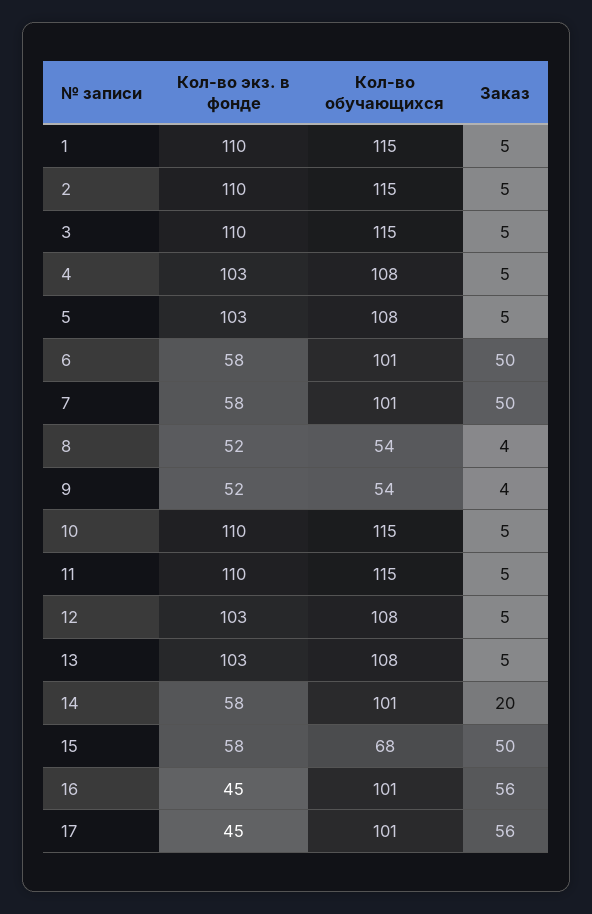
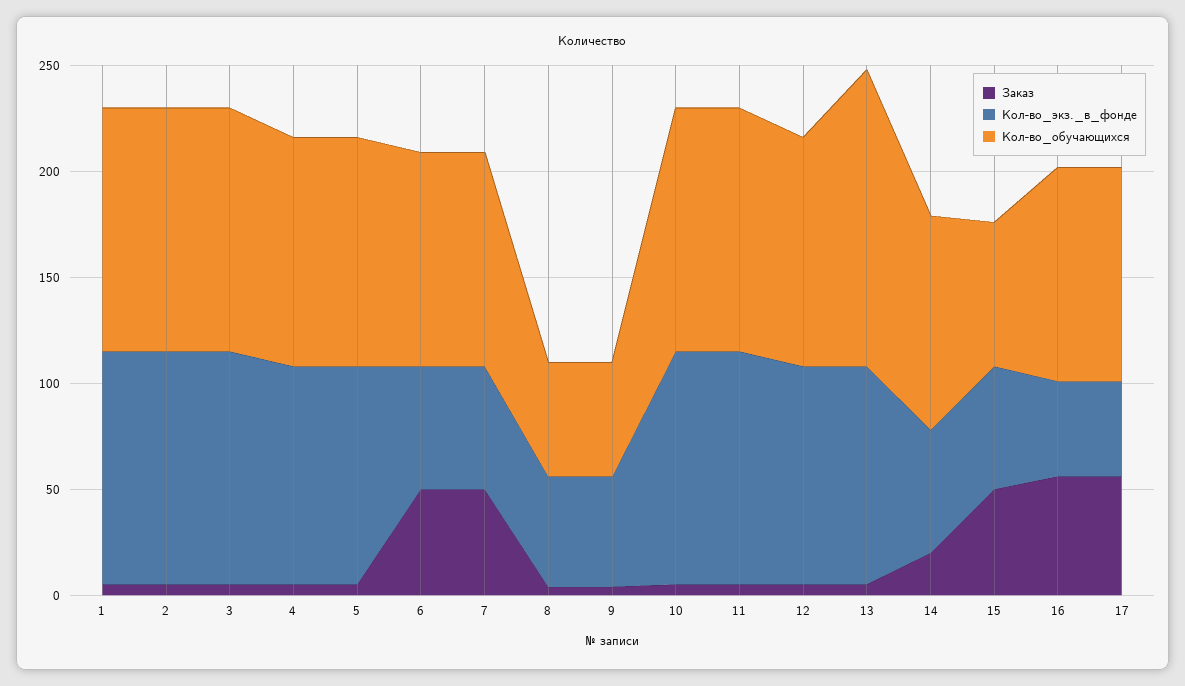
Кол-во обучающихся, 13: 108 -> 140

